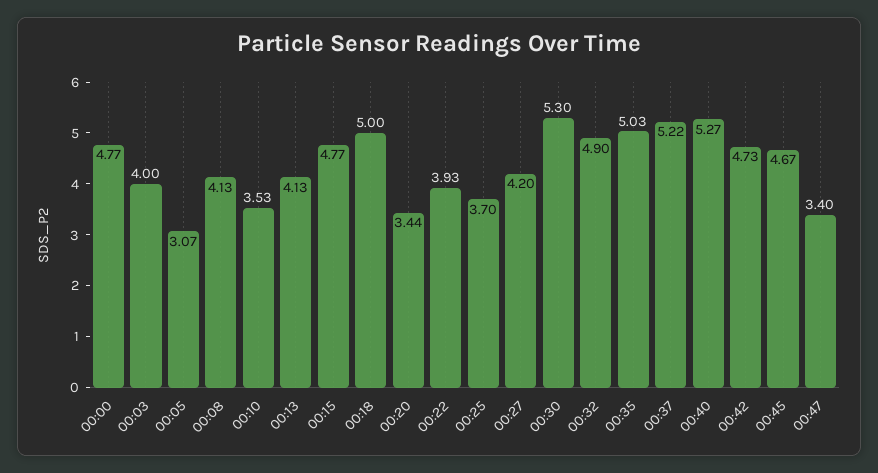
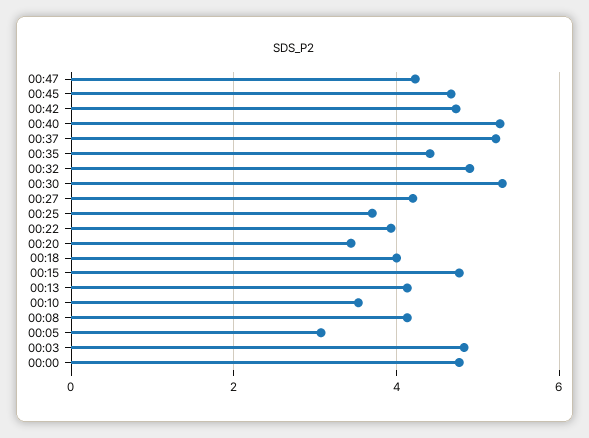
00:03: 4 -> 4.8
00:18: 5 -> 4
00:35: 5.03 -> 4.4
00:47: 3.4 -> 4.2

